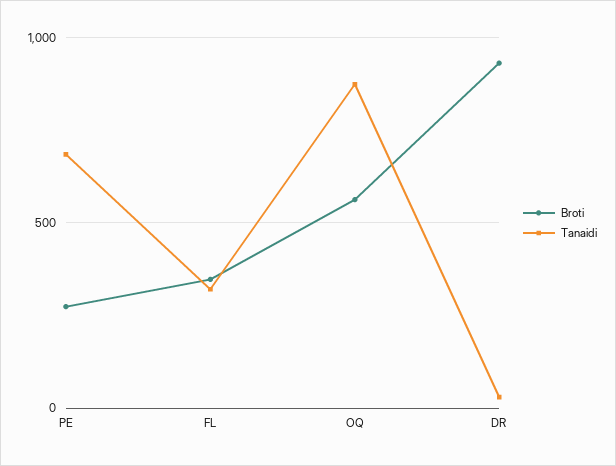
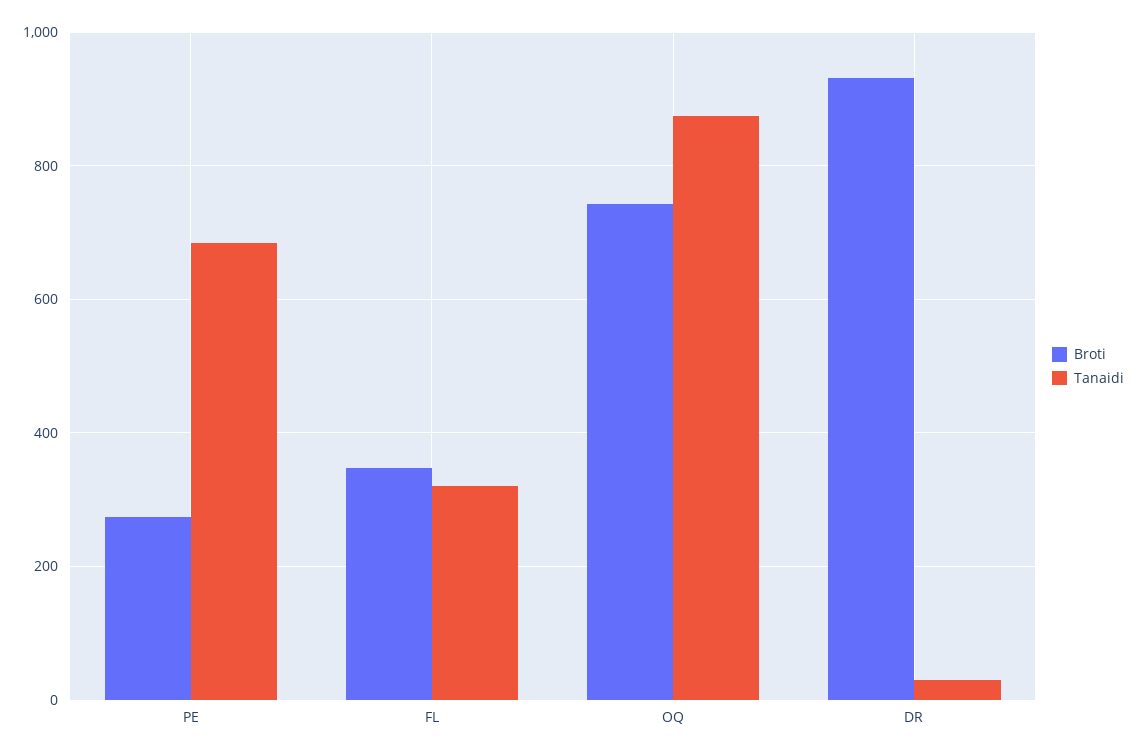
Broti, OQ: 550 -> 740

